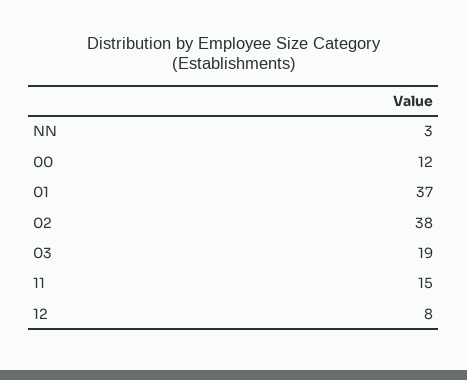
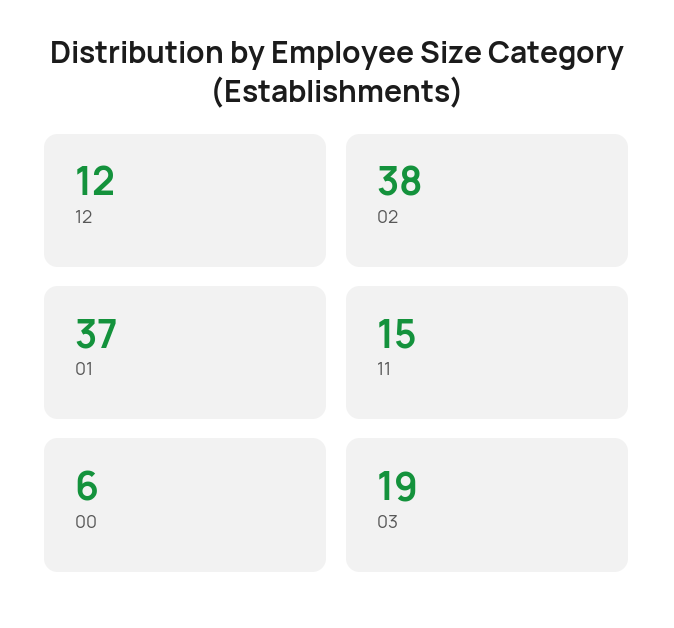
NN: 3 -> none
00: 12 -> 6
12: 8 -> 12

